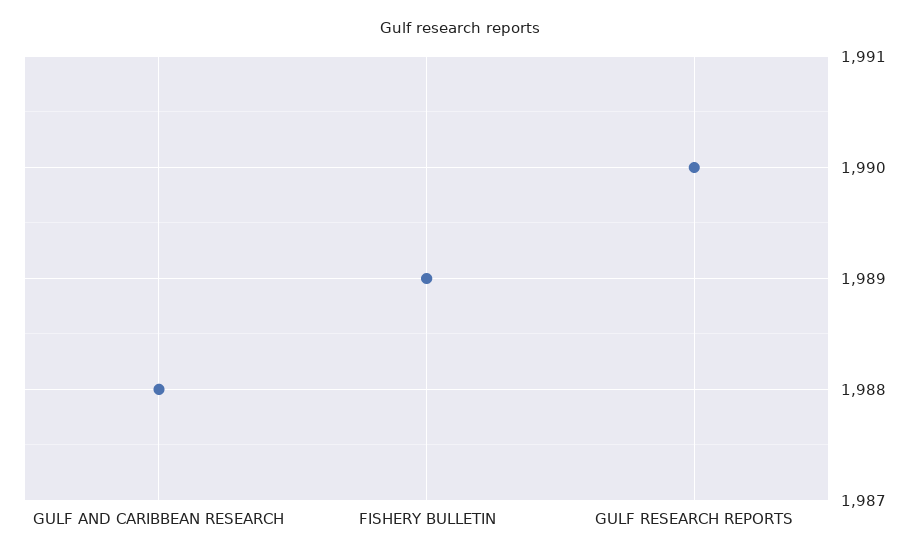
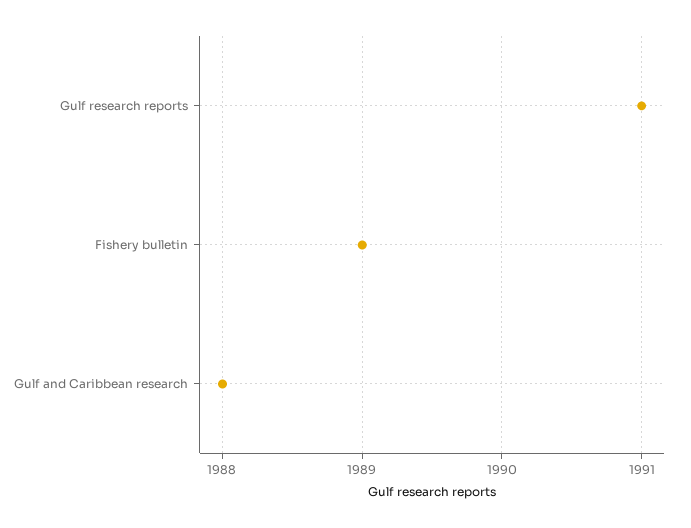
GULF RESEARCH REPORTS: 1990 -> 1991

